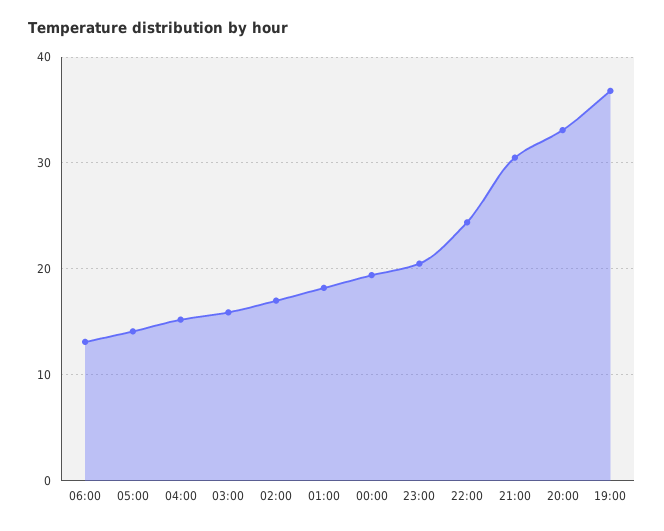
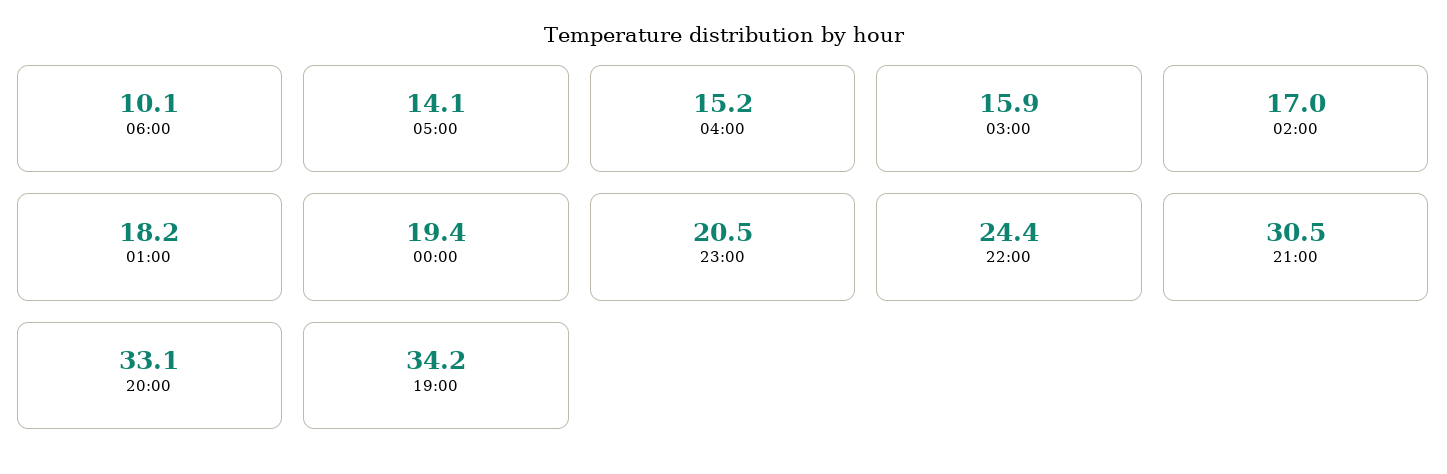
06:00: 13 -> 10.1
19:00: 37 -> 34.2

